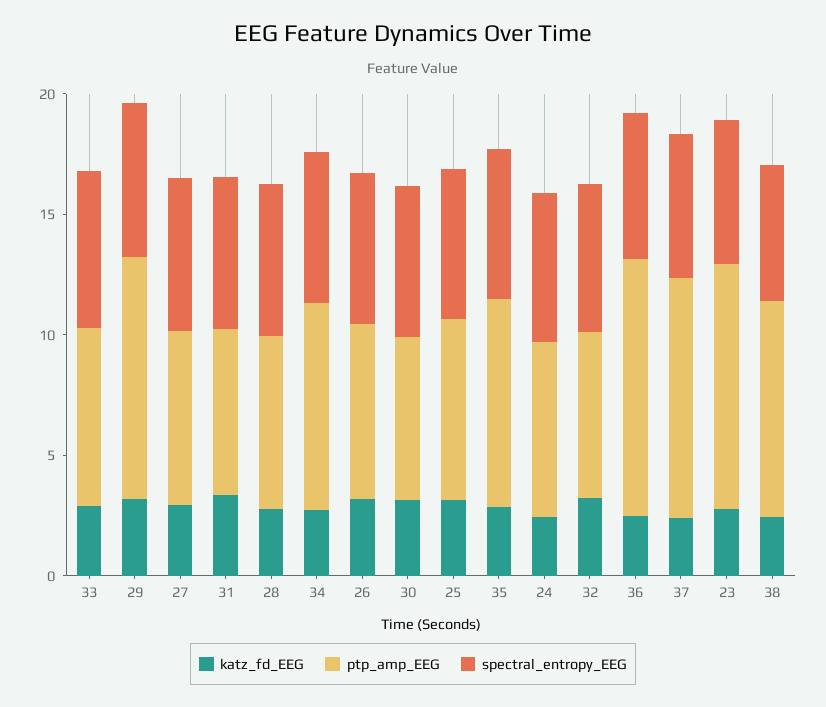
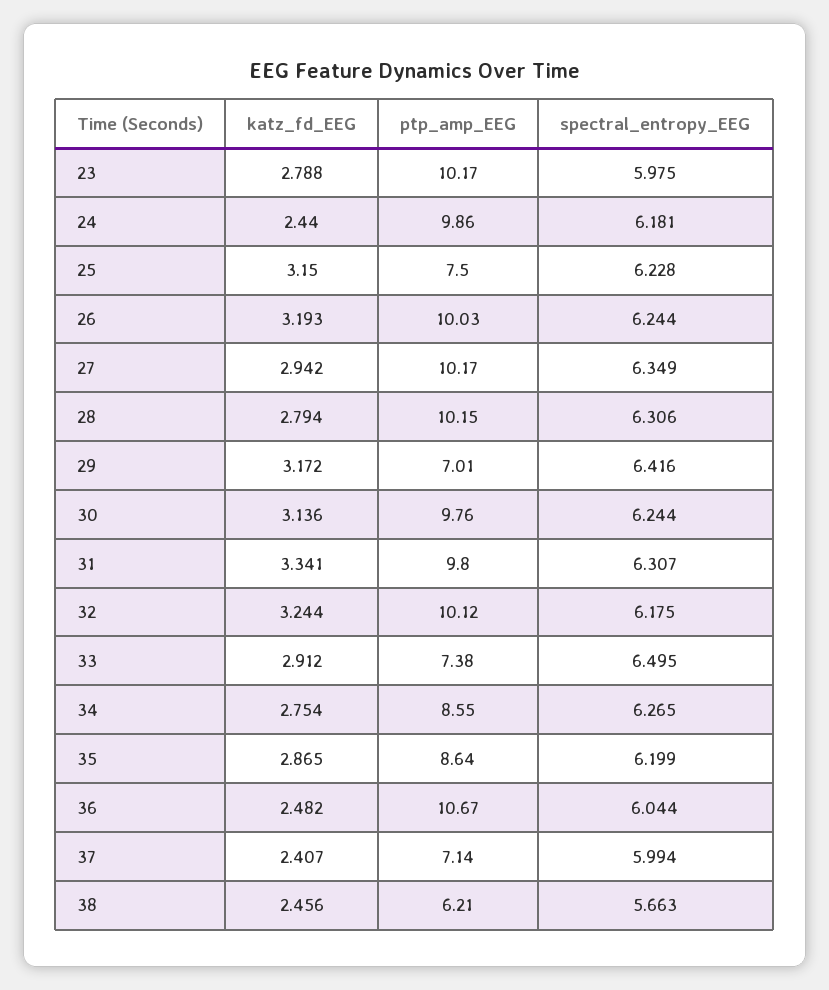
ptp_amp_EEG, 29: 10 -> 7.01
ptp_amp_EEG, 27: 7 -> 10.17
ptp_amp_EEG, 31: 7 -> 9.8
ptp_amp_EEG, 28: 7 -> 10.15
ptp_amp_EEG, 26: 7 -> 10.03
ptp_amp_EEG, 30: 7 -> 9.76
ptp_amp_EEG, 24: 7 -> 9.86
ptp_amp_EEG, 32: 7 -> 10.12
ptp_amp_EEG, 37: 10 -> 7.14
ptp_amp_EEG, 38: 9 -> 6.21

